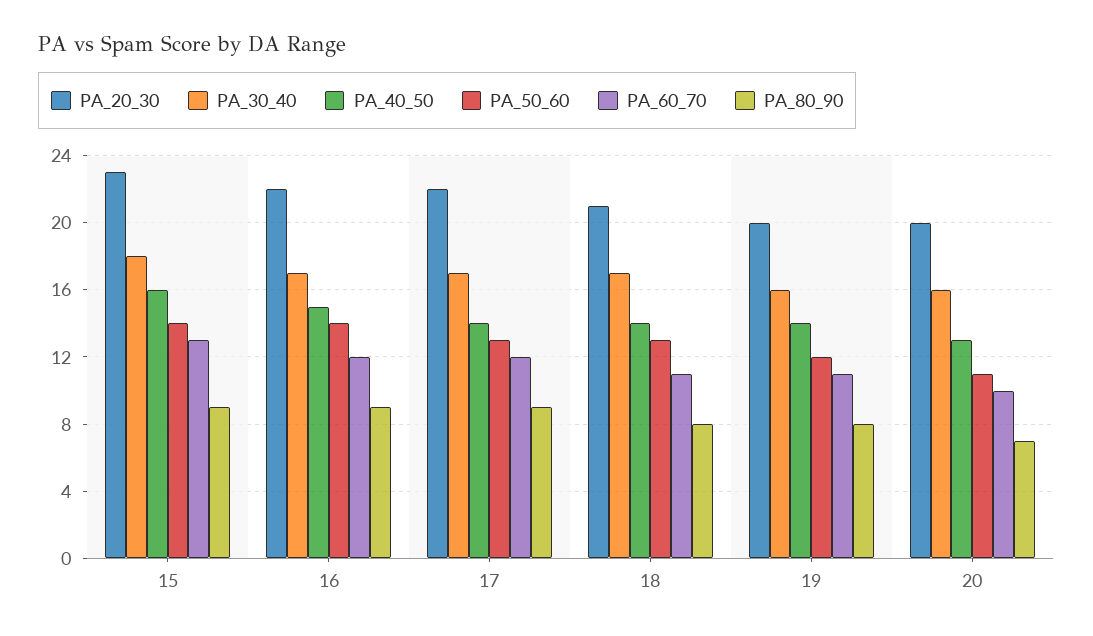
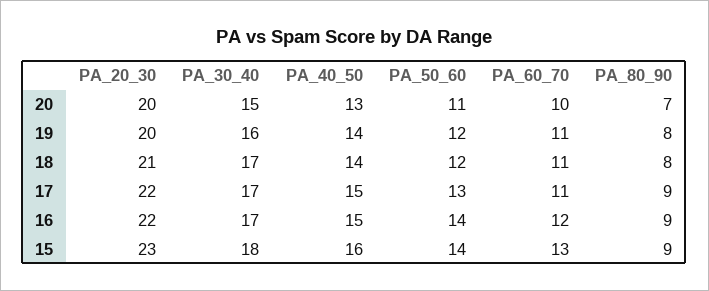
PA_40_50, 17: 14 -> 15
PA_60_70, 17: 12 -> 11
PA_50_60, 18: 13 -> 12
PA_30_40, 20: 16 -> 15

